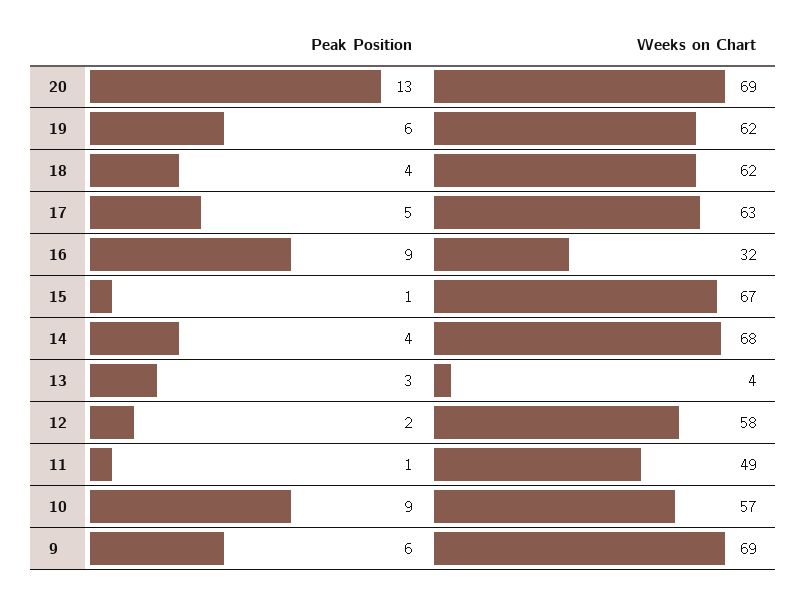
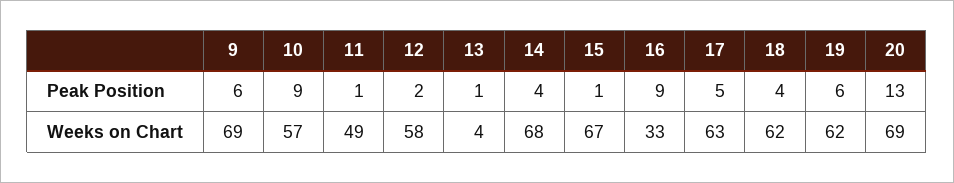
Weeks on Chart, 16: 32 -> 33
Peak Position, 13: 3 -> 1

